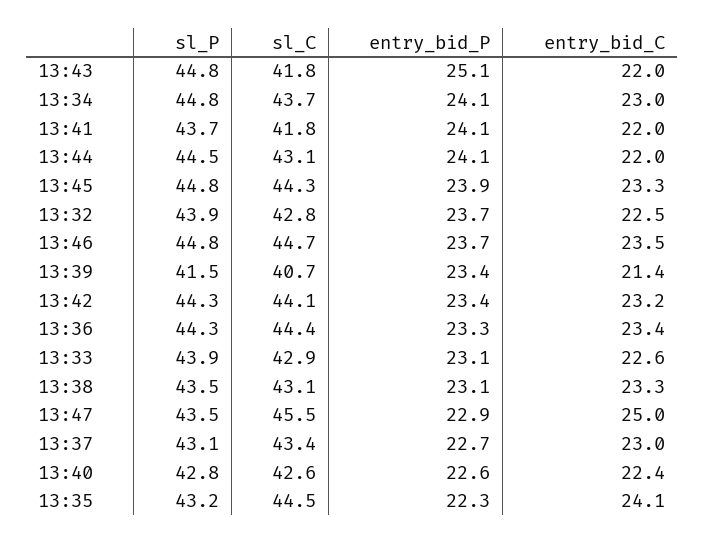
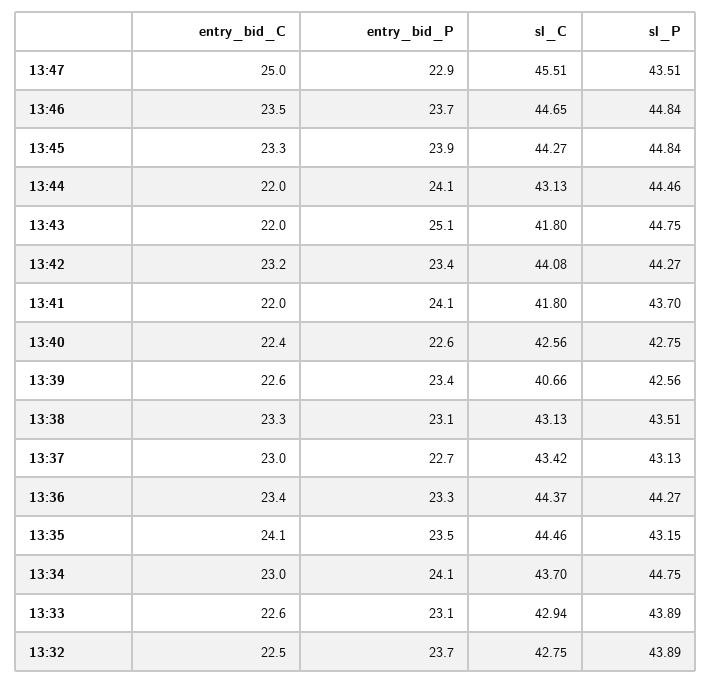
sl_P, 13:39: 41.5 -> 42.56
entry_bid_C, 13:39: 21.4 -> 22.6
entry_bid_P, 13:35: 22.3 -> 23.5

